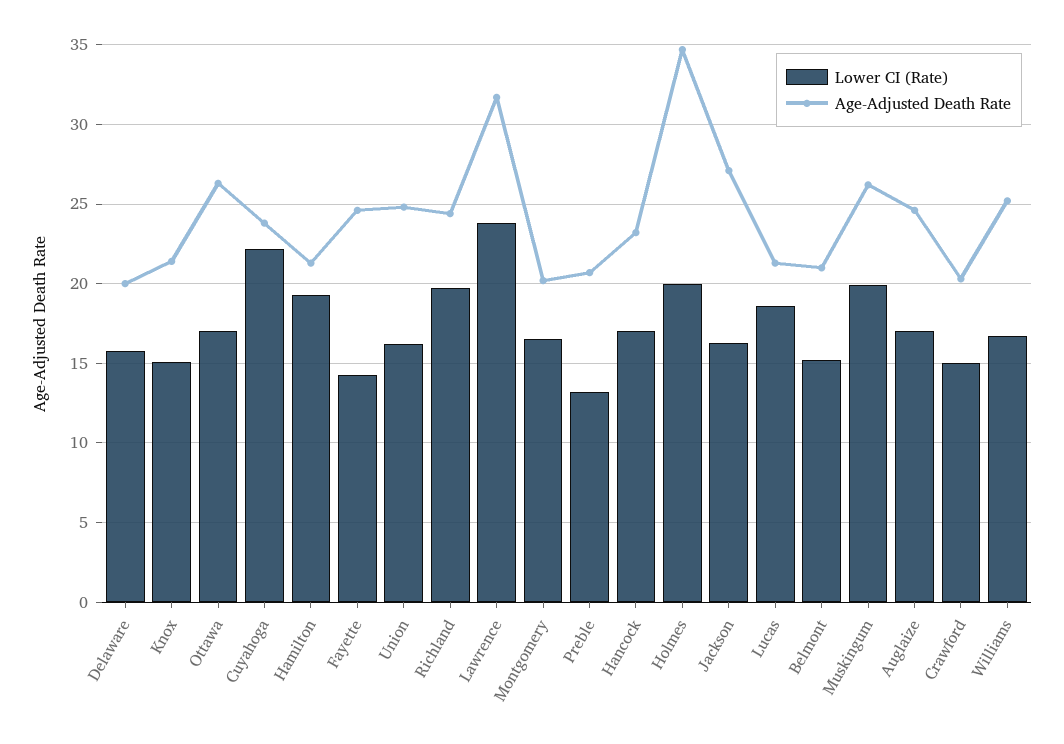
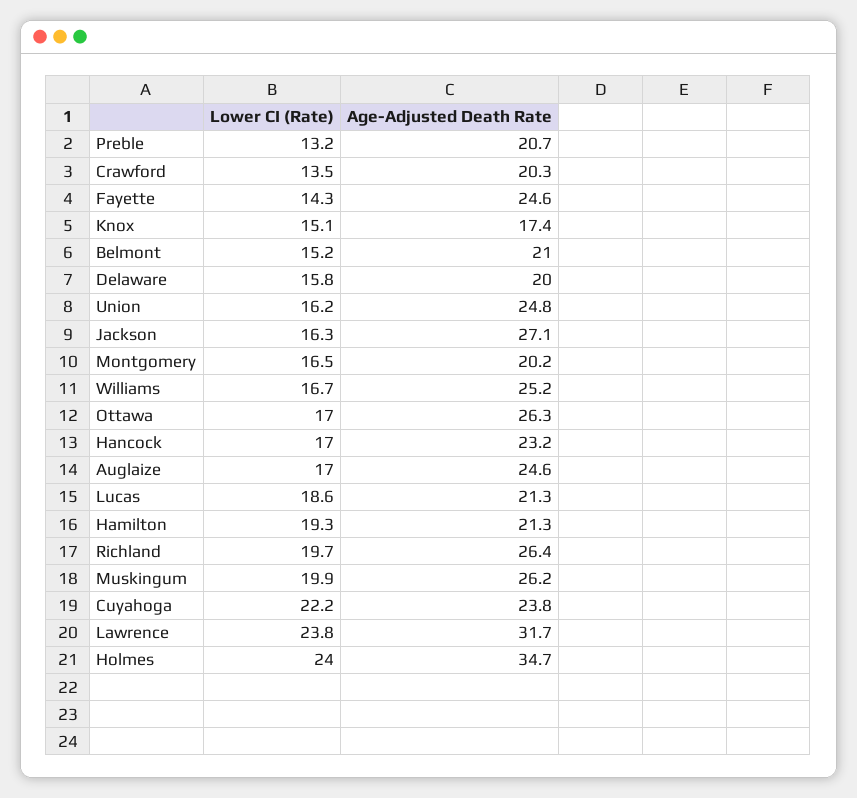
Age-Adjusted Death Rate, Knox: 21.5 -> 17.4
Age-Adjusted Death Rate, Richland: 24.5 -> 26.4
Lower CI (Rate), Holmes: 20 -> 24
Lower CI (Rate), Crawford: 15 -> 13.5

